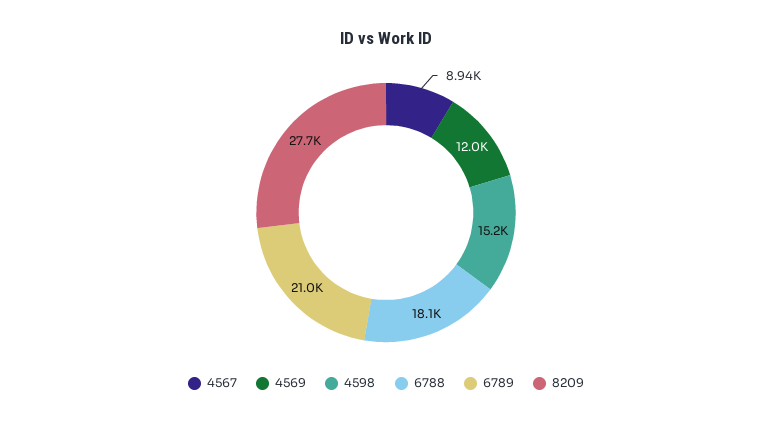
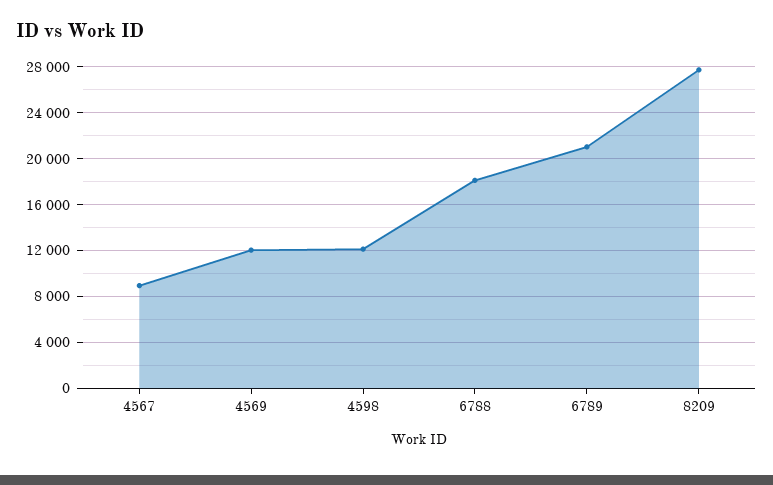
4598: 15200 -> 12000

